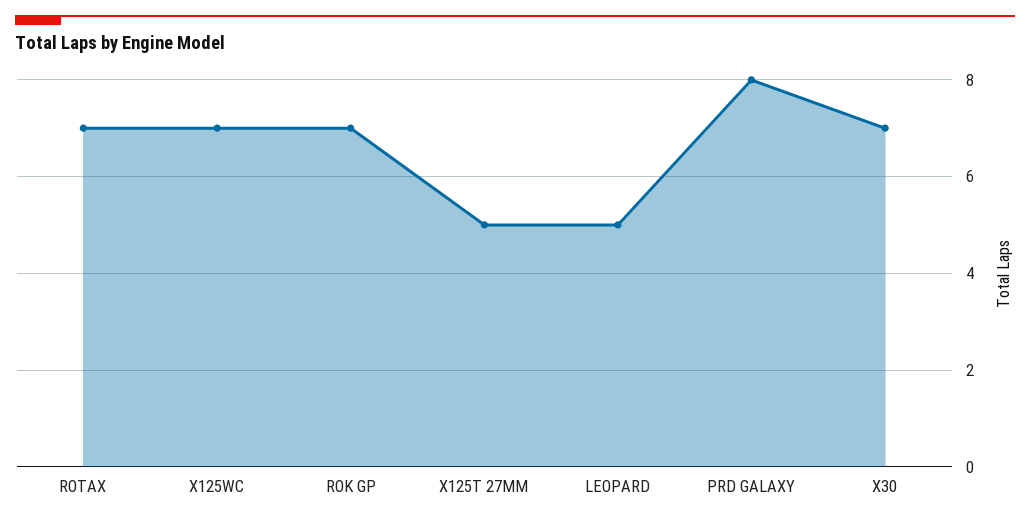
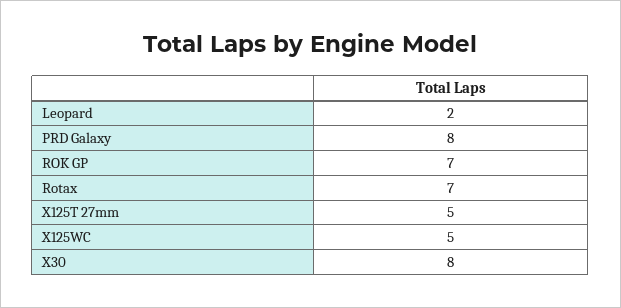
X125WC: 7 -> 5
LEOPARD: 5 -> 2
X30: 7 -> 8

